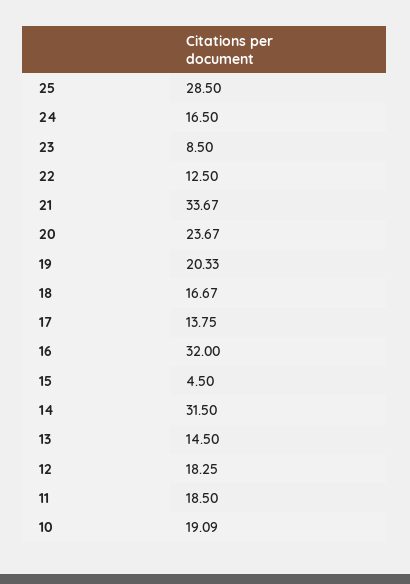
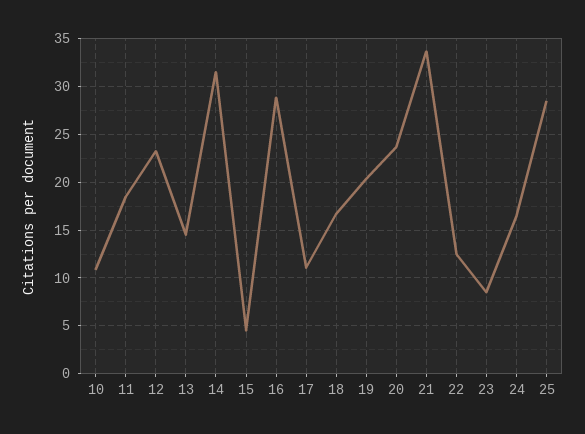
17: 13.75 -> 11
16: 32 -> 29
12: 18.25 -> 23
10: 19.09 -> 11

